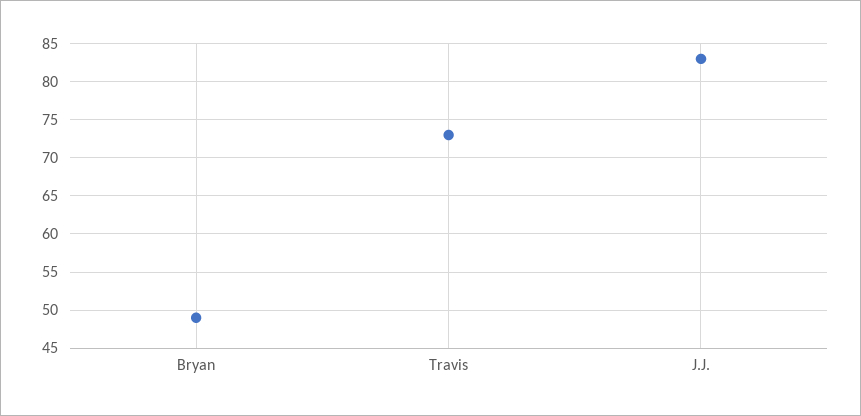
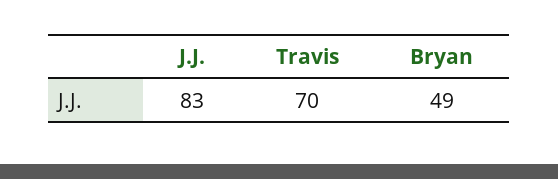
Travis: 73 -> 70

